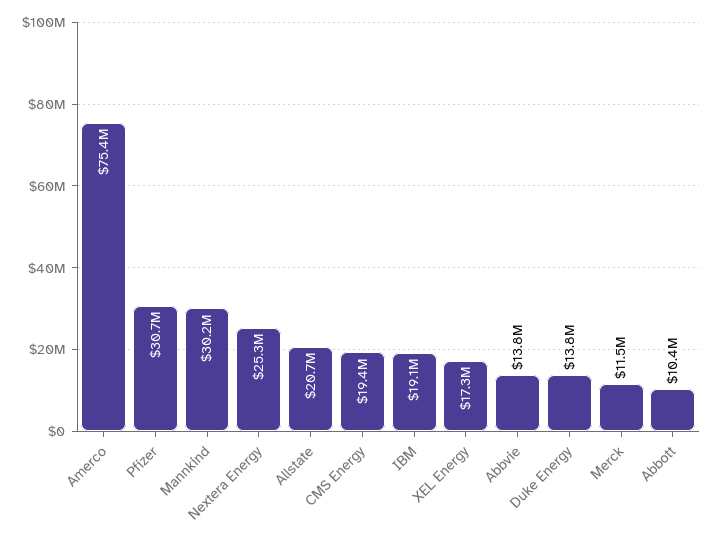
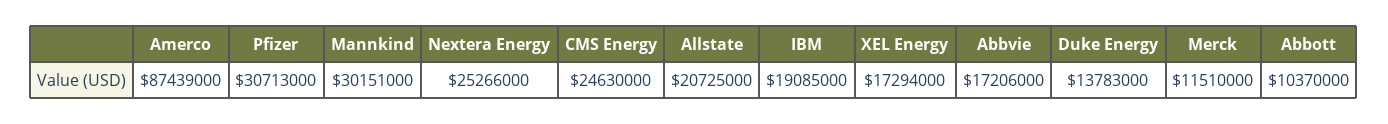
Amerco: 75400000 -> 87439000
CMS Energy: 19400000 -> 24630000
Abbvie: 13800000 -> 17206000

